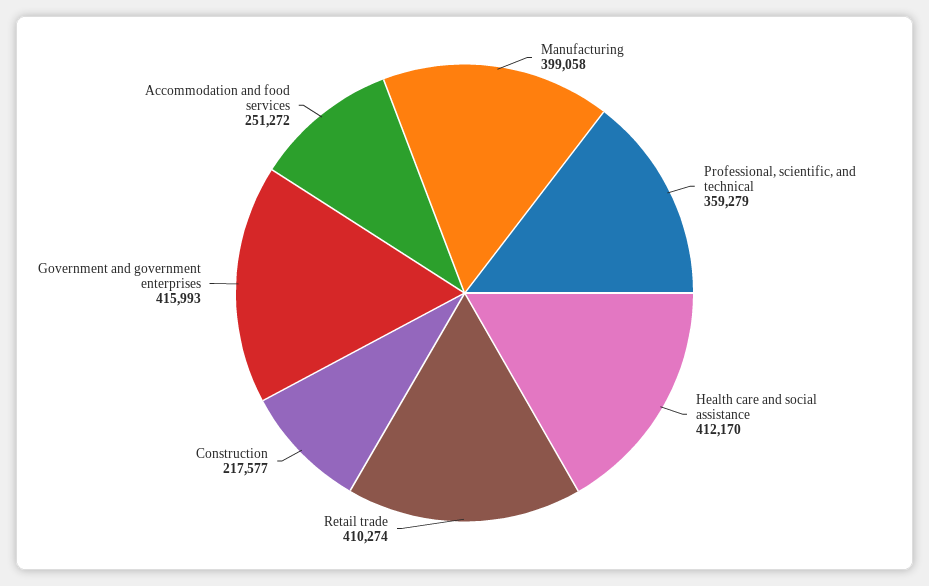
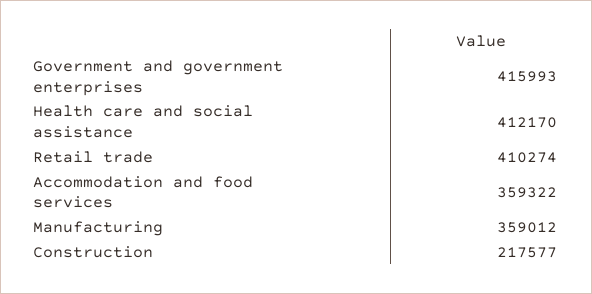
Manufacturing: 399058 -> 359012
Professional, scientific, and technical: 359279 -> none
Accommodation and food services: 251272 -> 359322

